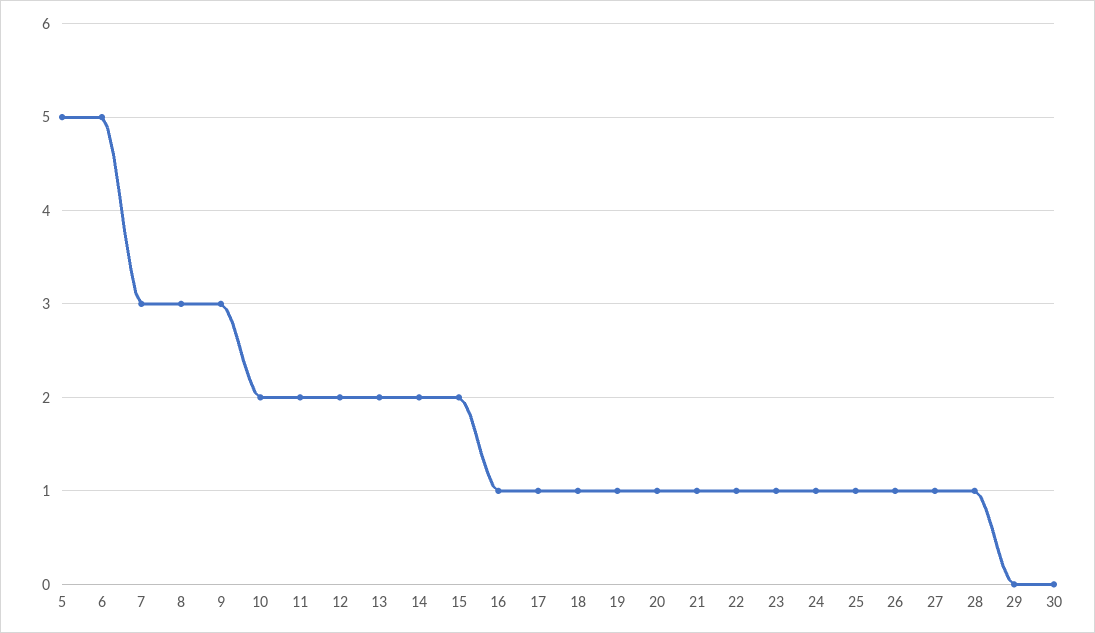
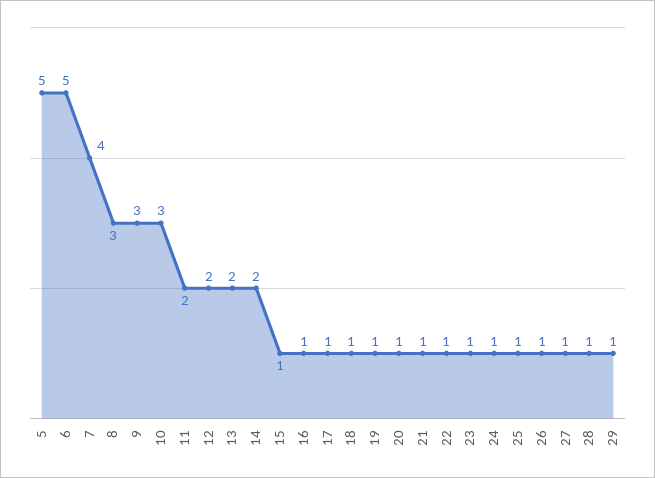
7: 3 -> 4
10: 2 -> 3
15: 2 -> 1
29: 0 -> 1
30: 0 -> none

